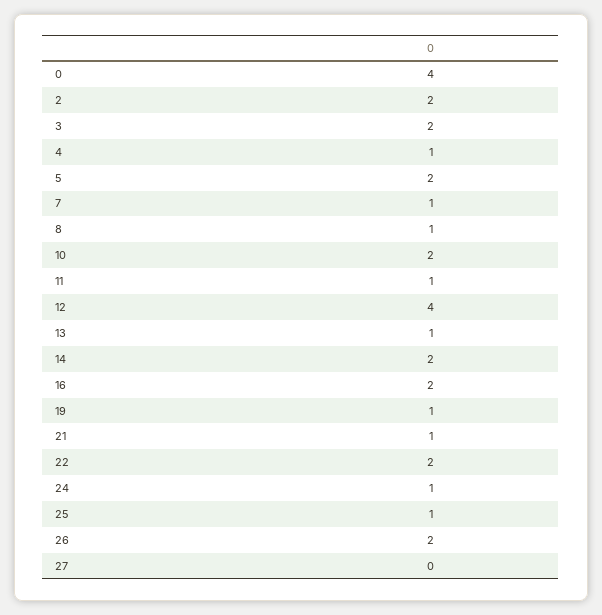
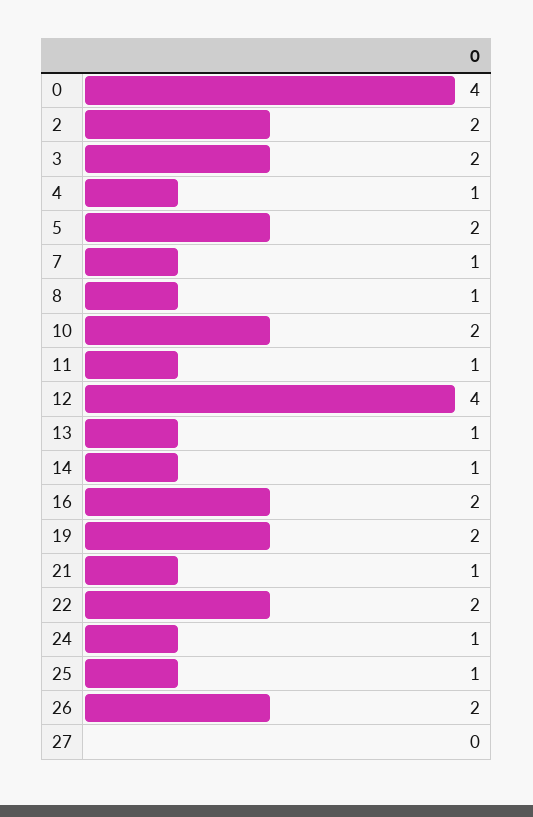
14: 2 -> 1
19: 1 -> 2

